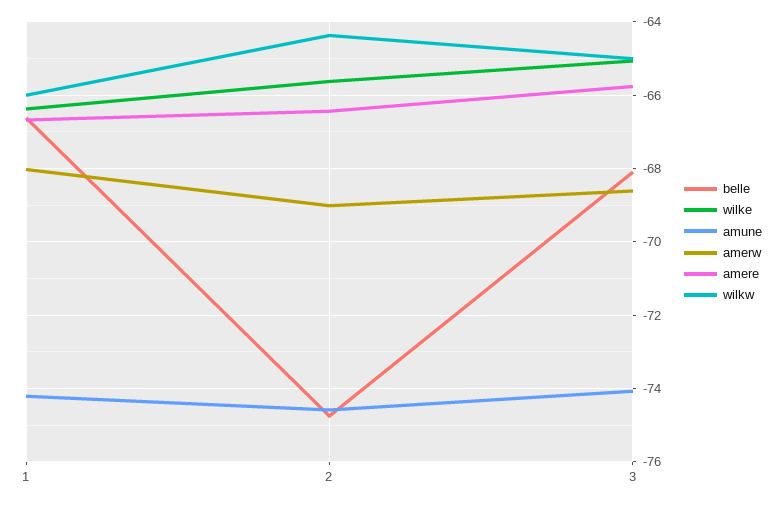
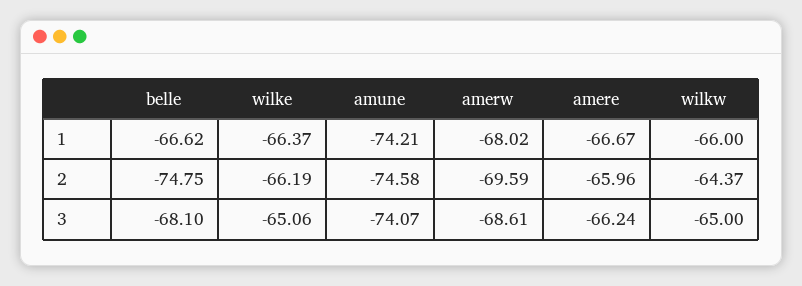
wilke, 2: -65.6 -> -66.19
amerw, 2: -69 -> -69.59
amere, 2: -66.4 -> -65.96
amere, 3: -65.8 -> -66.24

